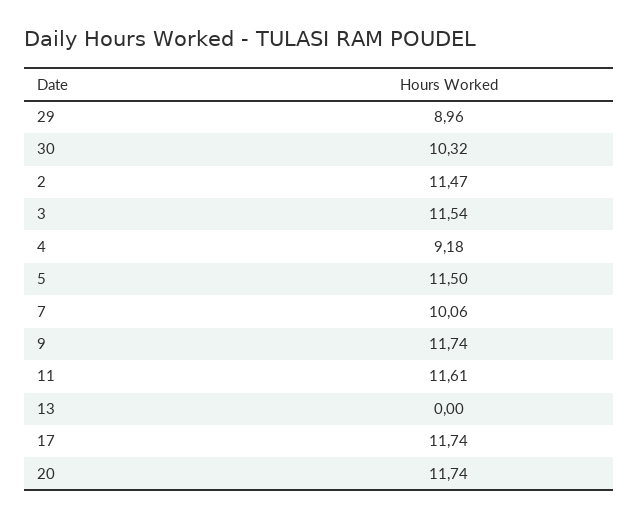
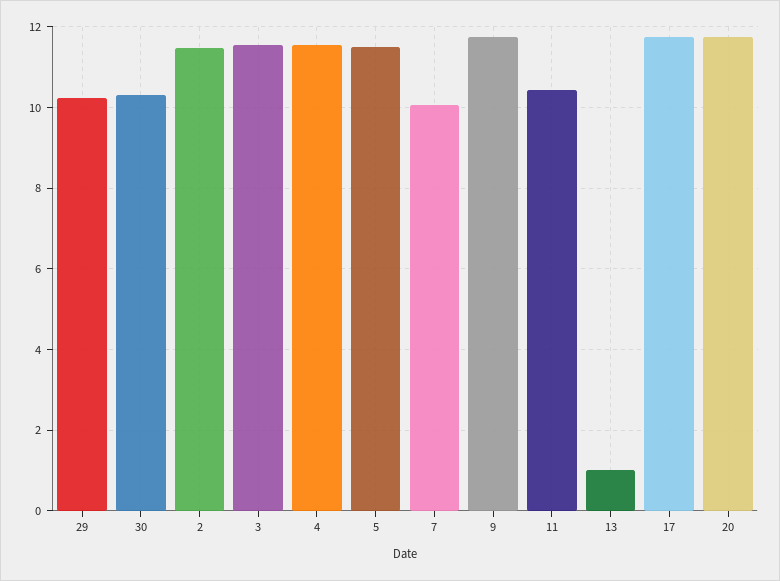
29: 8.96 -> 10.2
4: 9.18 -> 11.6
11: 11.61 -> 10.4
13: 0 -> 1

